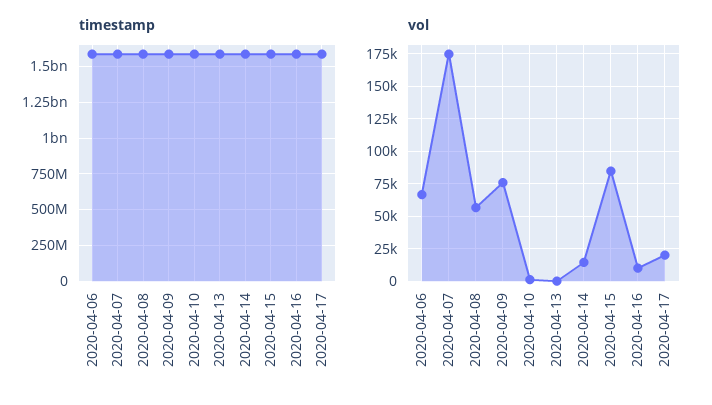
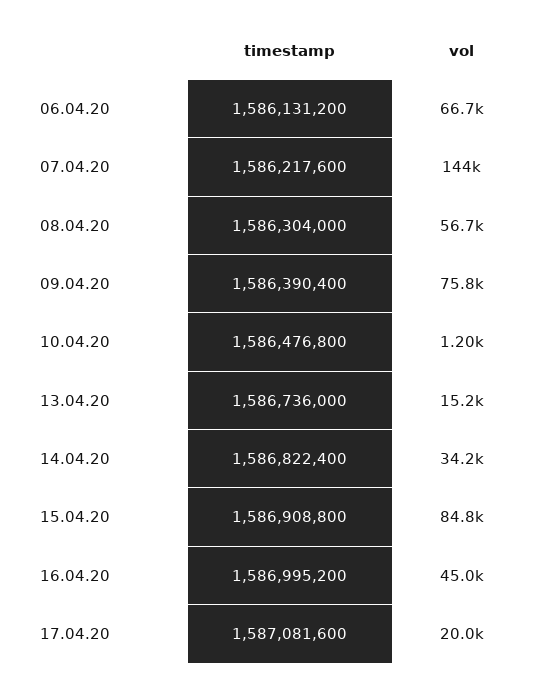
vol, 2020-04-07: 175000 -> 144000
vol, 2020-04-13: 0 -> 15200
vol, 2020-04-14: 15000 -> 34200
vol, 2020-04-16: 10000 -> 45000

